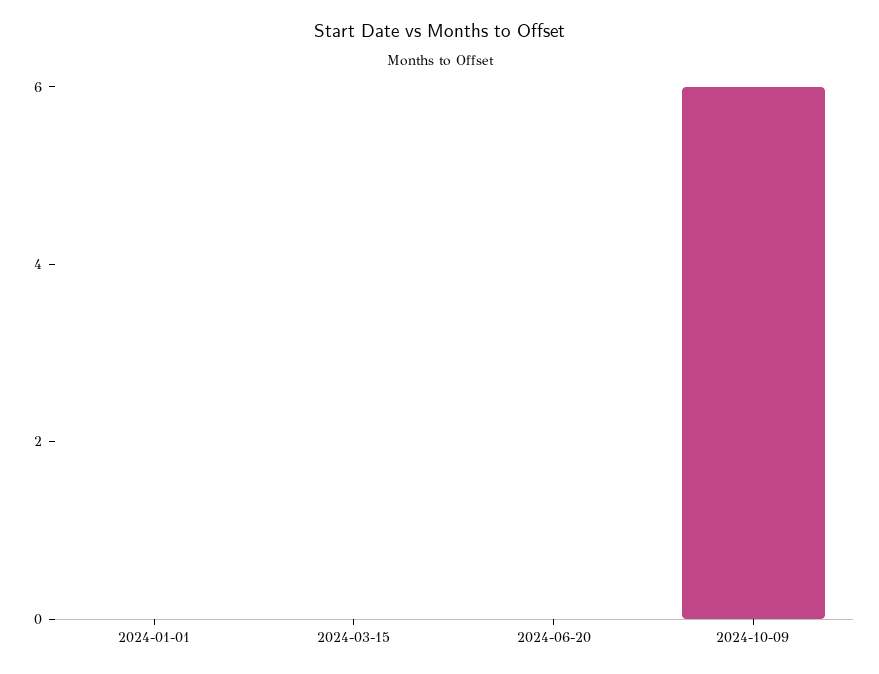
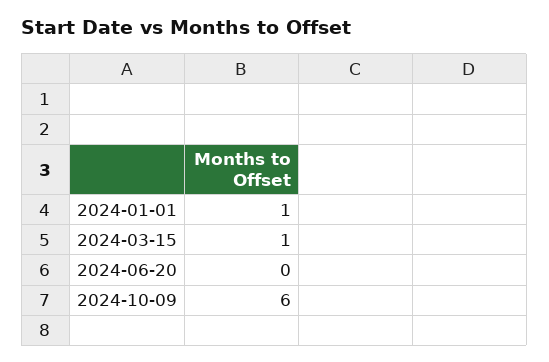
2024-01-01: 0 -> 1
2024-03-15: 0 -> 1

